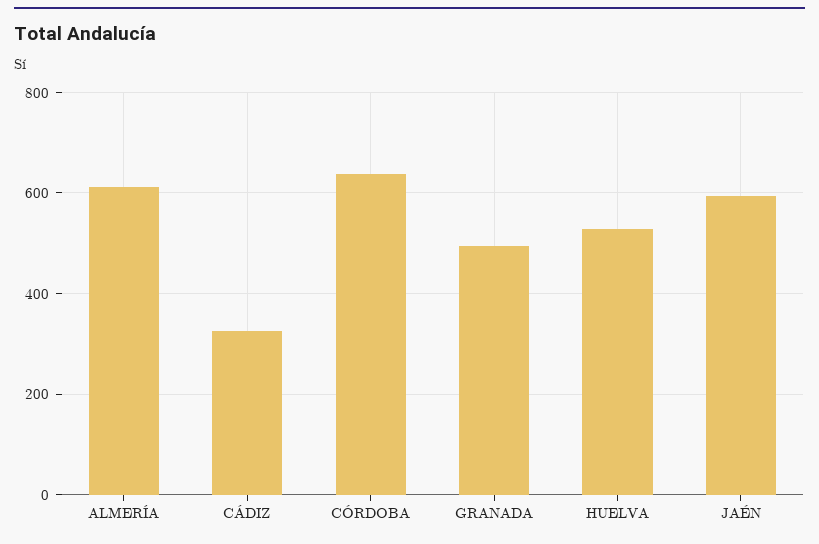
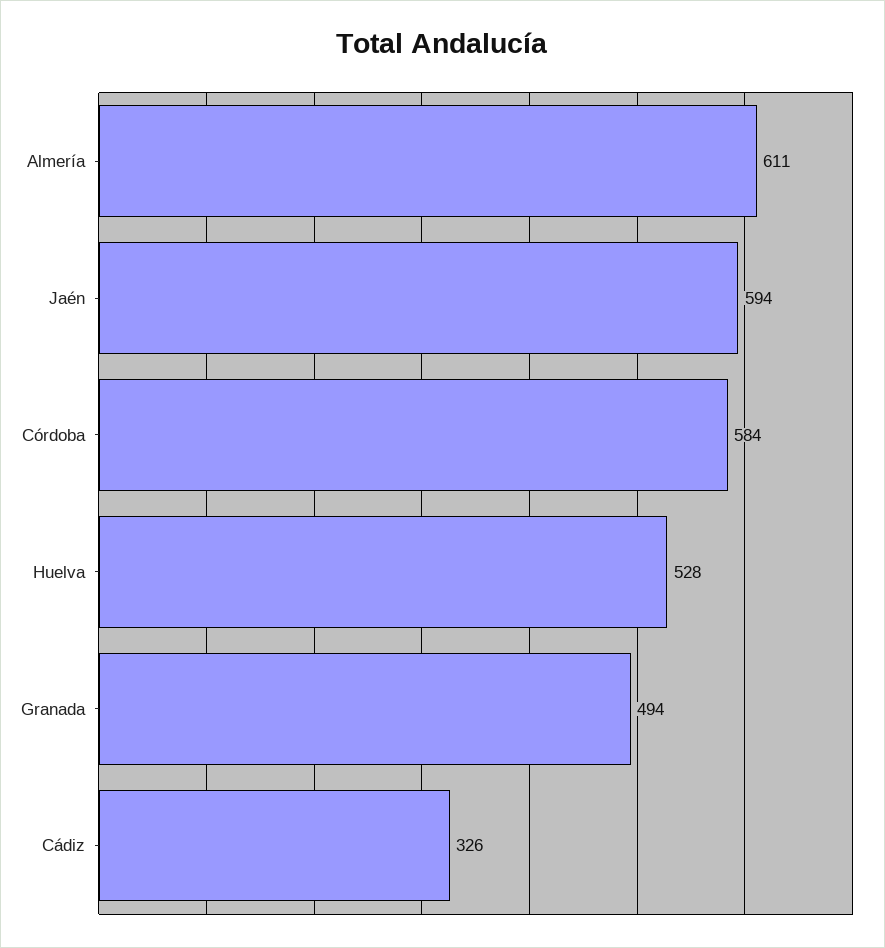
CÓRDOBA: 640 -> 584

